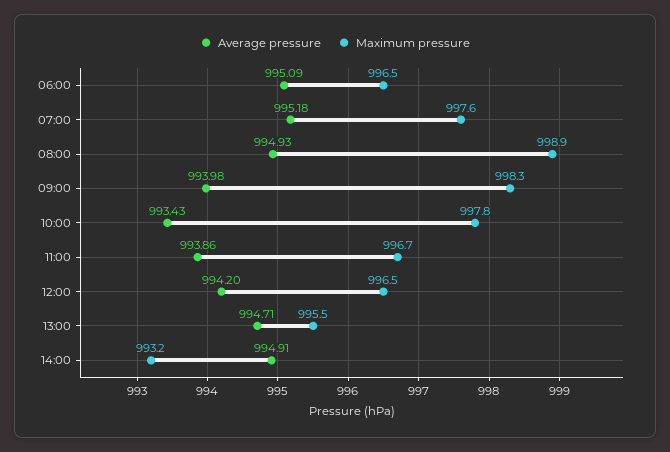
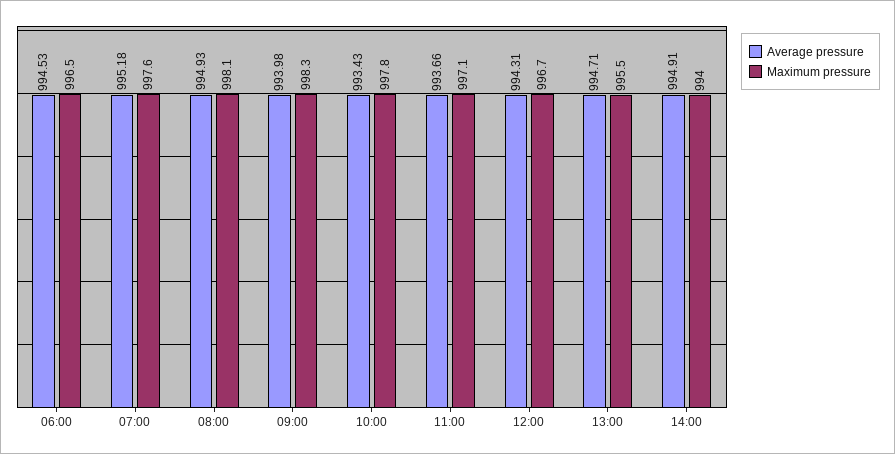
Average pressure, 06:00: 995.09 -> 994.53
Maximum pressure, 08:00: 998.9 -> 998.1
Average pressure, 11:00: 993.86 -> 993.66
Maximum pressure, 11:00: 996.7 -> 997.1
Average pressure, 12:00: 994.2 -> 994.31
Maximum pressure, 12:00: 996.5 -> 996.7
Maximum pressure, 14:00: 993.2 -> 994

